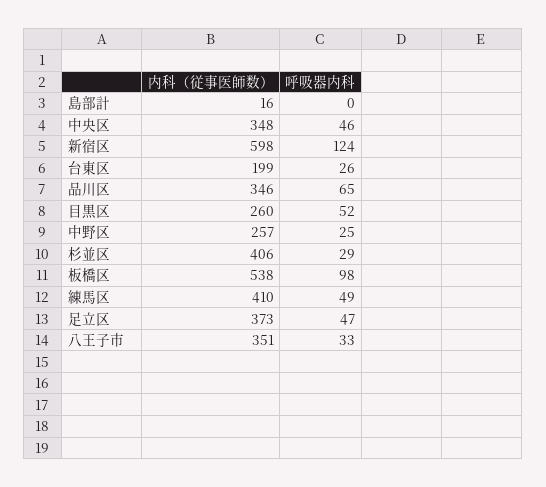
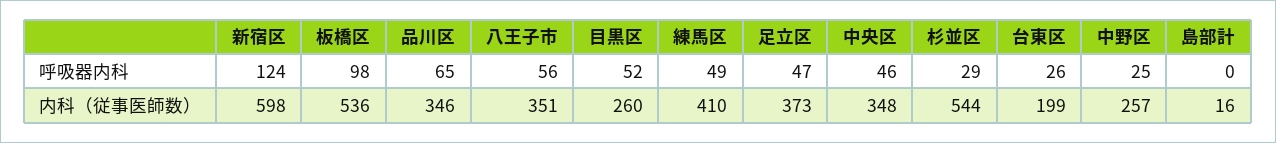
内科（従事医師数）, 杉並区: 406 -> 544
内科（従事医師数）, 板橋区: 538 -> 536
呼吸器内科, 八王子市: 33 -> 56

